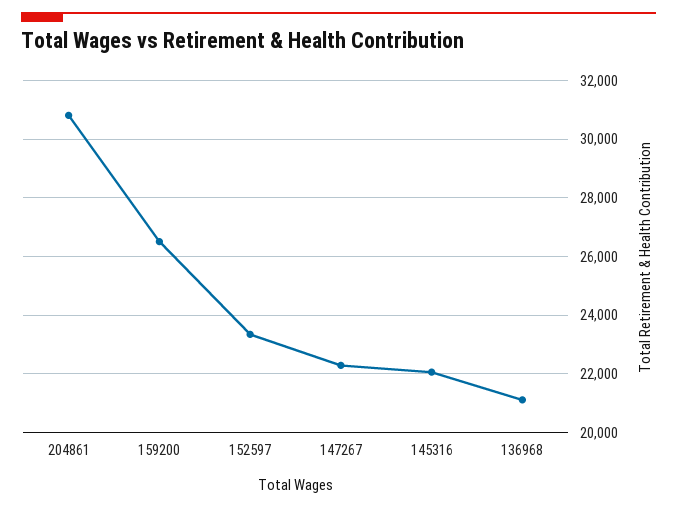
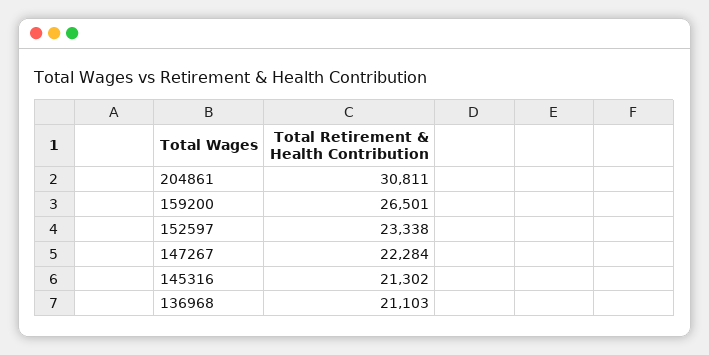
145316: 22000 -> 21302

